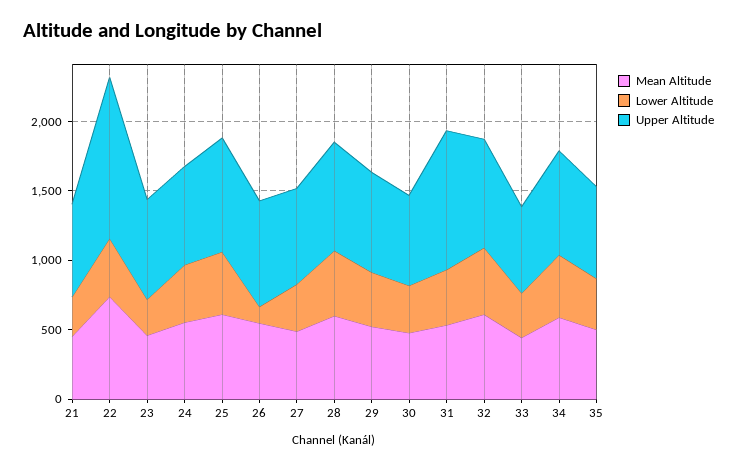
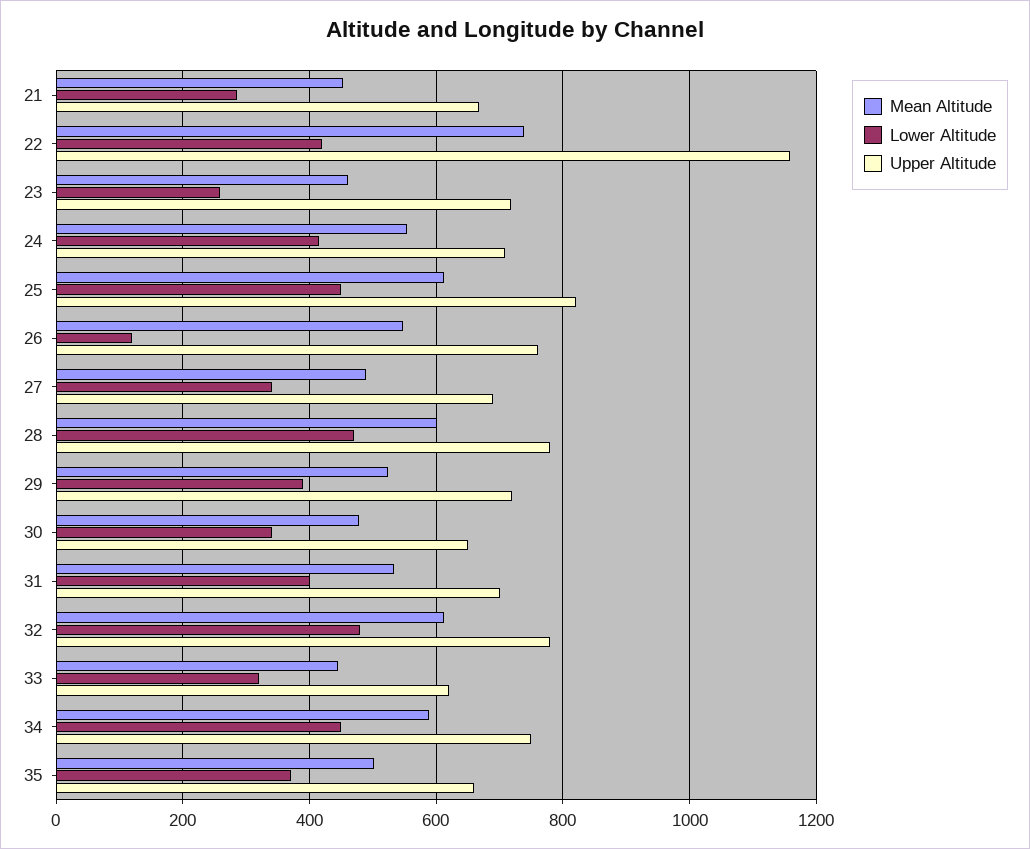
Upper Altitude, 31: 1000 -> 700

